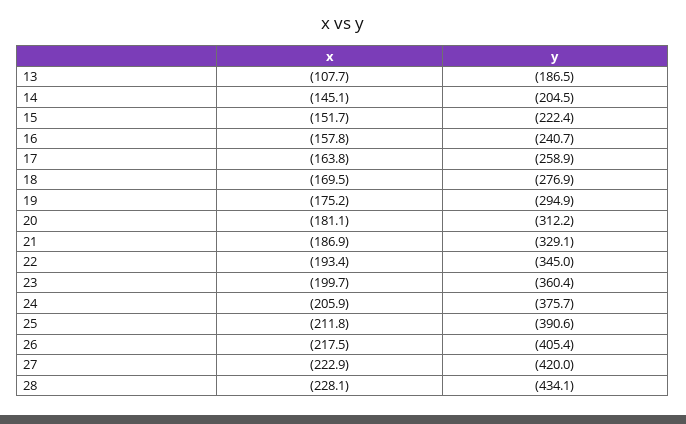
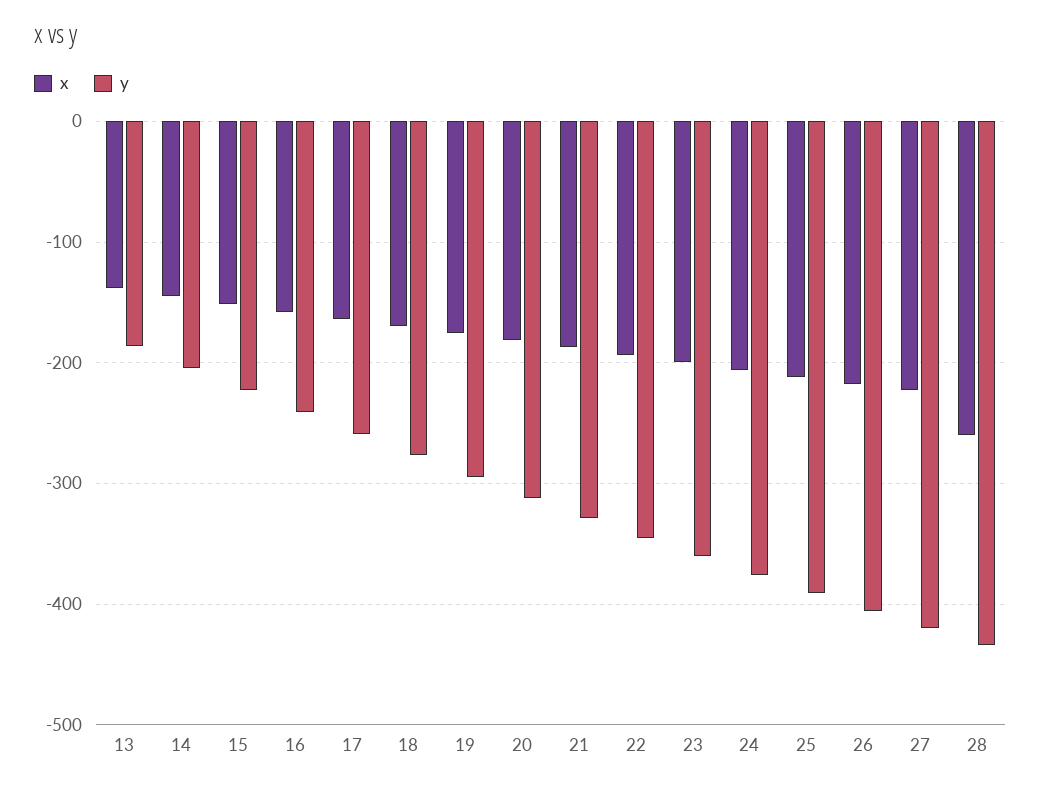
x, 13: -107.7 -> -140
x, 28: -228.1 -> -260

